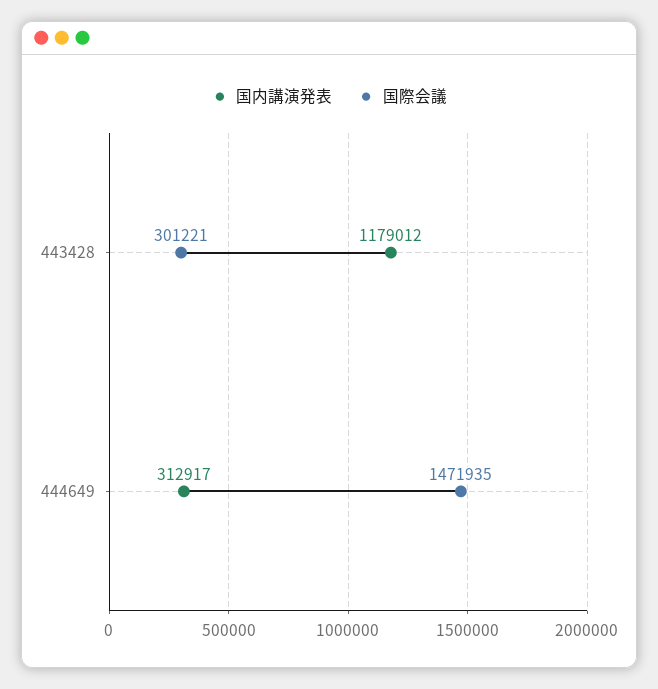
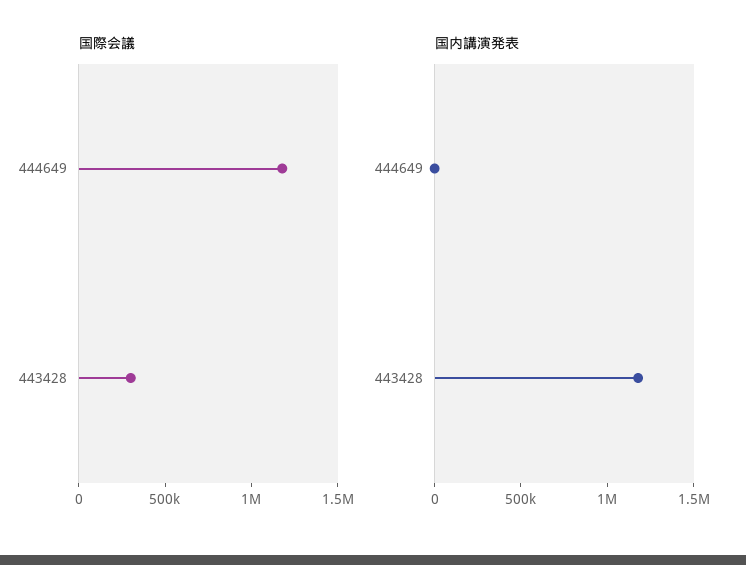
国内講演発表, 444649: 312917 -> 0
国際会議, 444649: 1471935 -> 1200000

